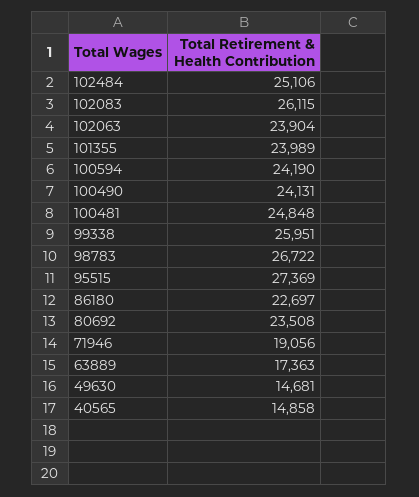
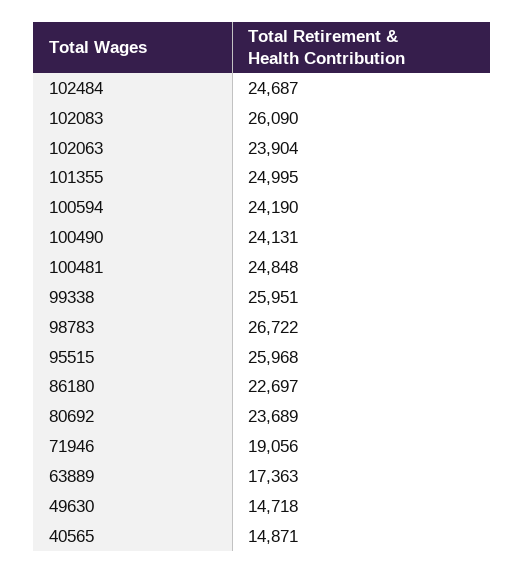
102484: 25106 -> 24687
102083: 26115 -> 26090
101355: 23989 -> 24995
95515: 27369 -> 25968
80692: 23508 -> 23689
49630: 14681 -> 14718
40565: 14858 -> 14871

